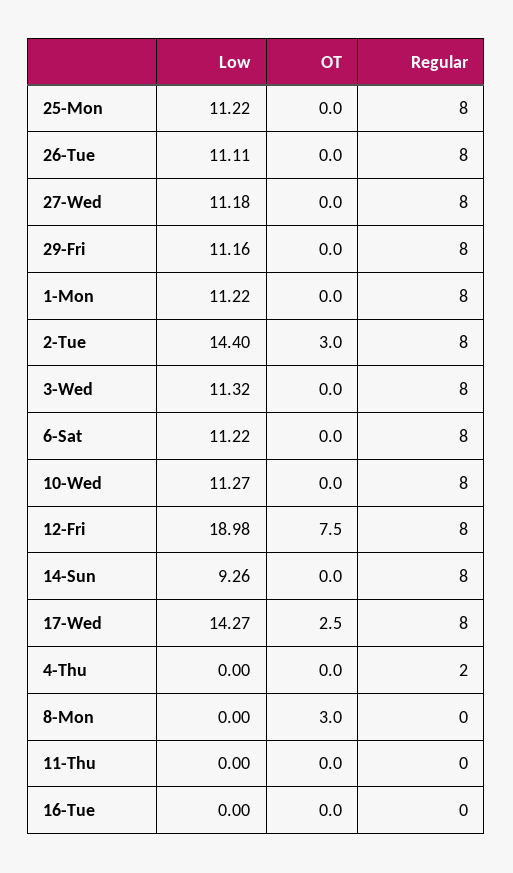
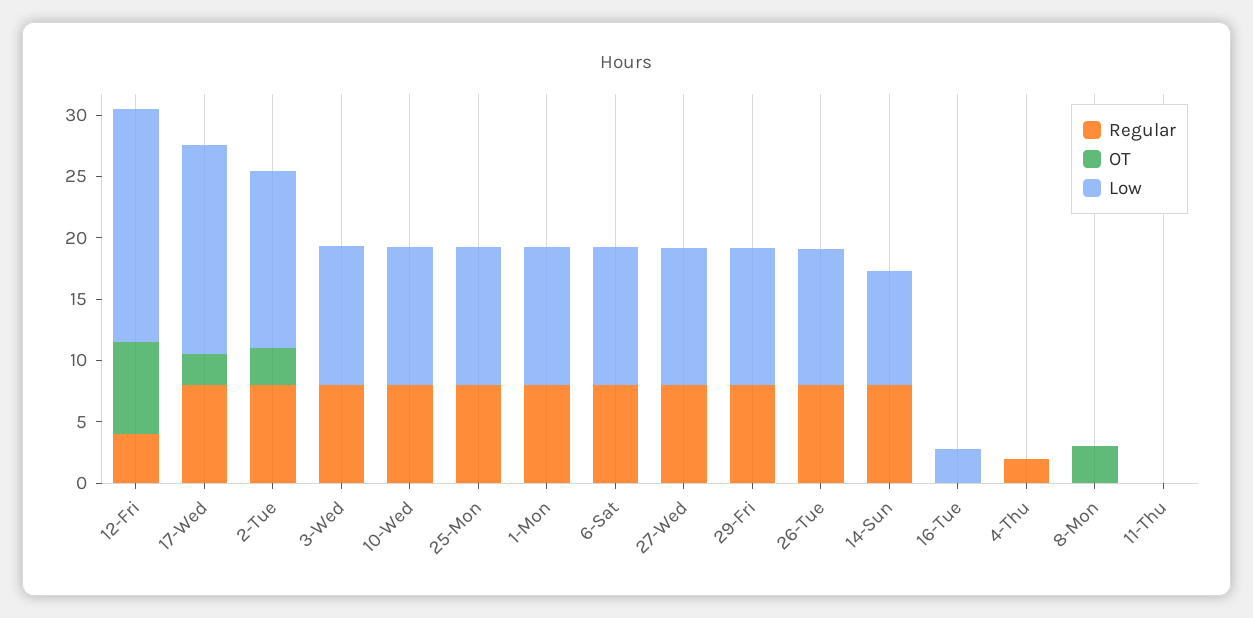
Regular, 12-Fri: 8 -> 4
Low, 17-Wed: 14.27 -> 17
Low, 16-Tue: 0 -> 3

